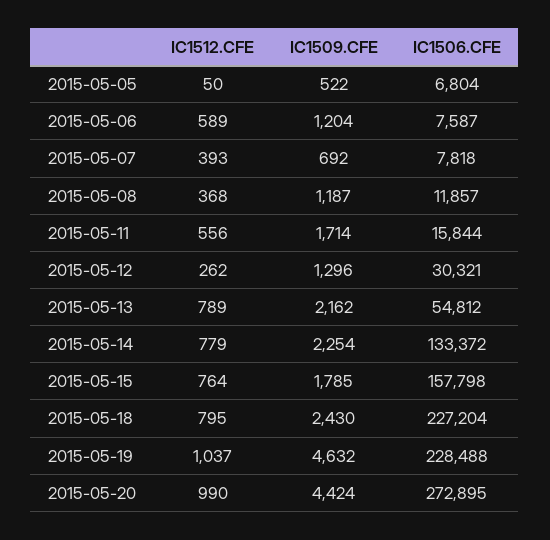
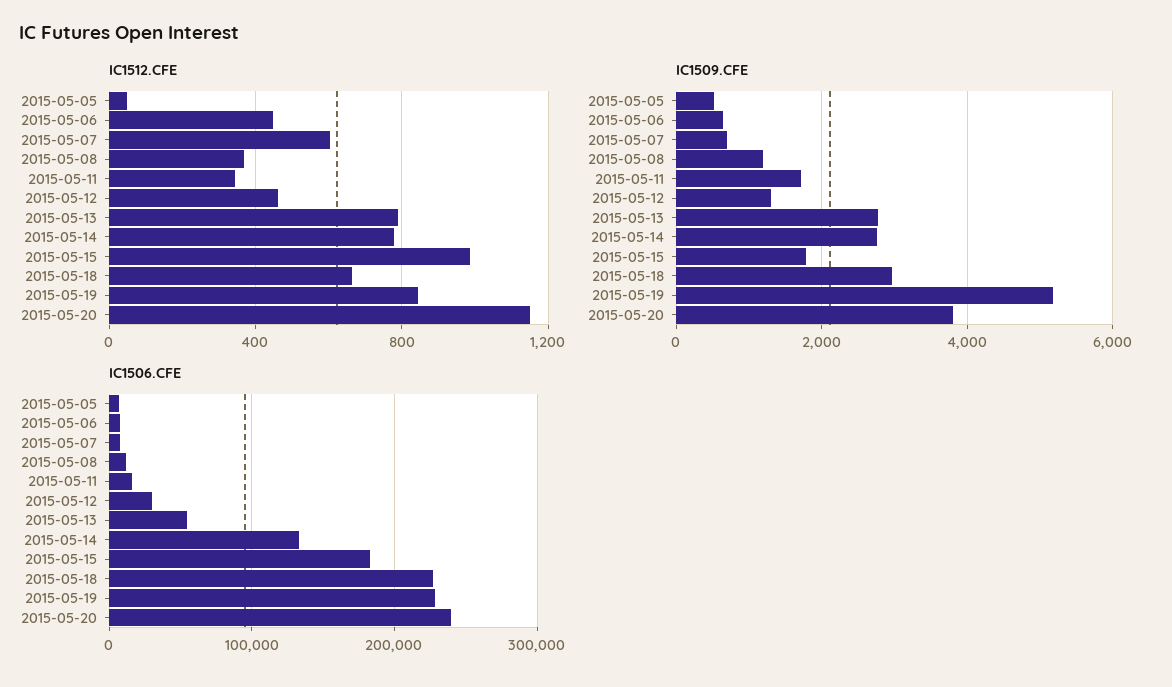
IC1512.CFE, 2015-05-06: 589 -> 450
IC1509.CFE, 2015-05-06: 1204 -> 600
IC1512.CFE, 2015-05-07: 393 -> 600
IC1512.CFE, 2015-05-11: 556 -> 350
IC1512.CFE, 2015-05-12: 262 -> 450
IC1509.CFE, 2015-05-13: 2162 -> 2800
IC1509.CFE, 2015-05-14: 2254 -> 2800
IC1512.CFE, 2015-05-15: 764 -> 1000
IC1506.CFE, 2015-05-15: 157798 -> 180000
IC1512.CFE, 2015-05-18: 795 -> 650
IC1509.CFE, 2015-05-18: 2430 -> 3000
IC1512.CFE, 2015-05-19: 1037 -> 850
IC1509.CFE, 2015-05-19: 4632 -> 5200
IC1512.CFE, 2015-05-20: 990 -> 1150
IC1509.CFE, 2015-05-20: 4424 -> 3800
IC1506.CFE, 2015-05-20: 272895 -> 240000

